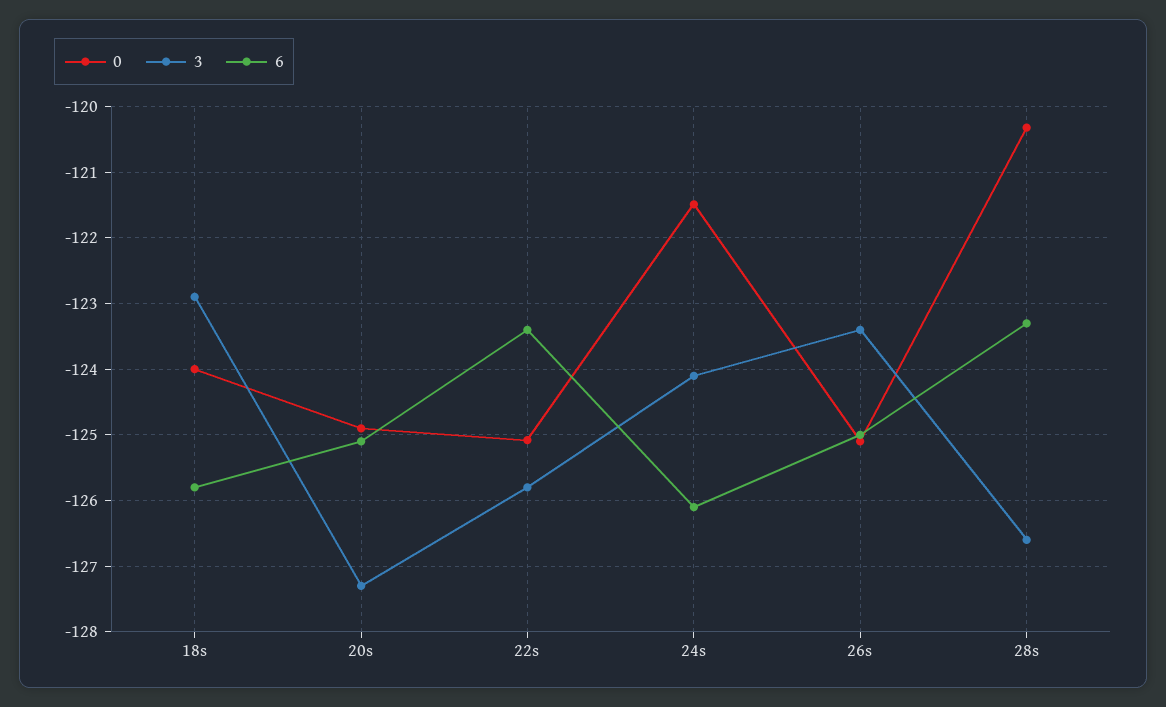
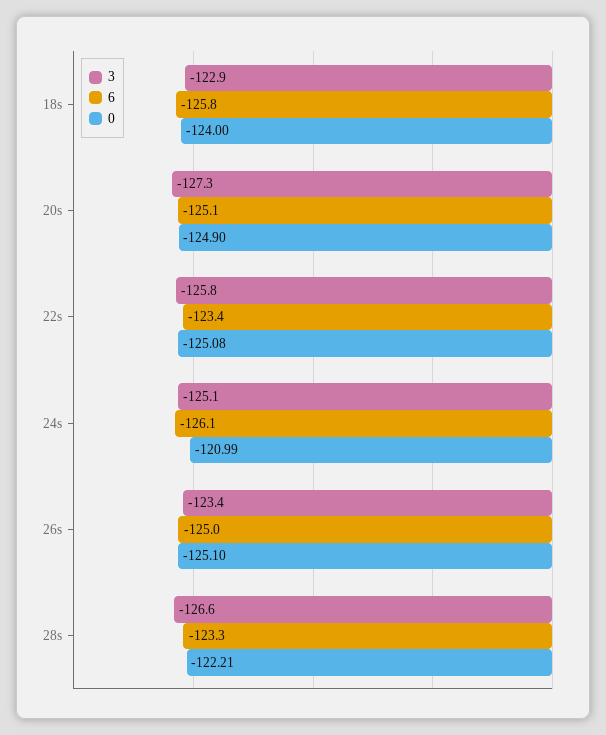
0, 24s: -121.5 -> -120.99
3, 24s: -124.1 -> -125.1
0, 28s: -120.3 -> -122.21

